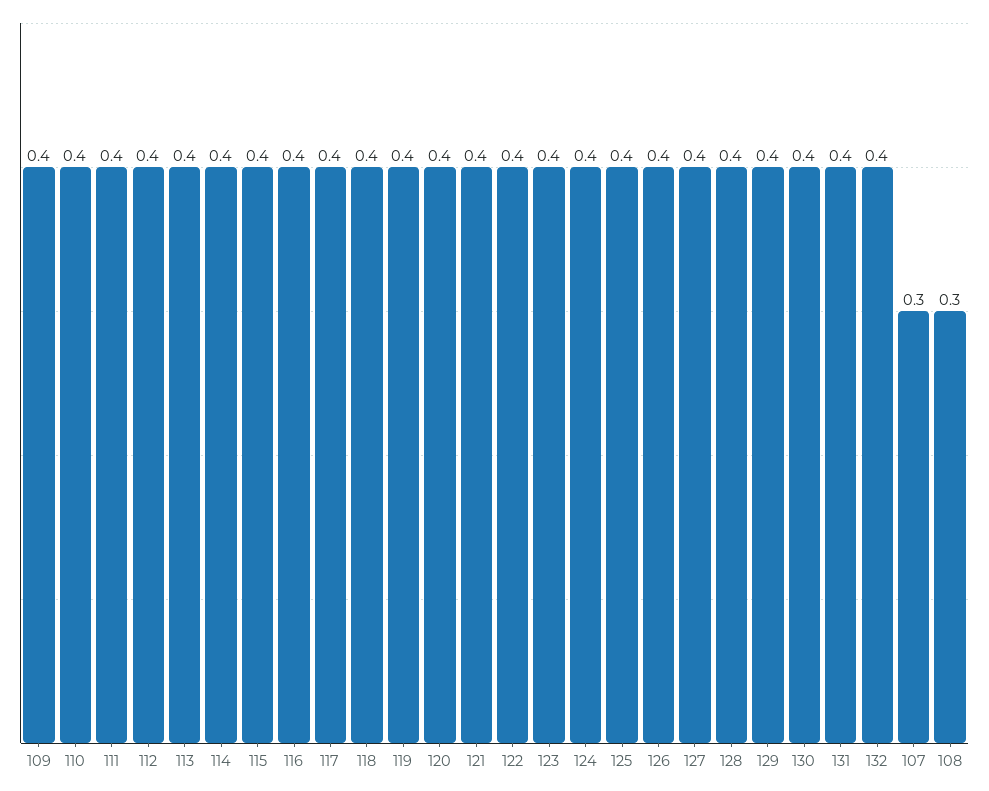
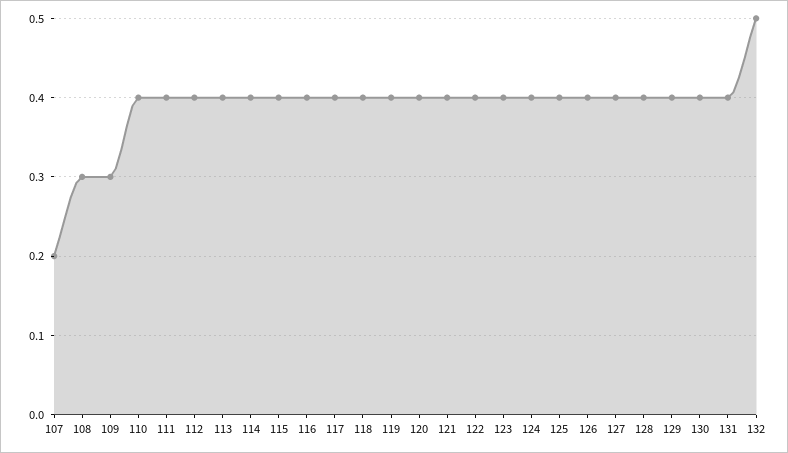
109: 0.4 -> 0.3
132: 0.4 -> 0.5
107: 0.3 -> 0.2

